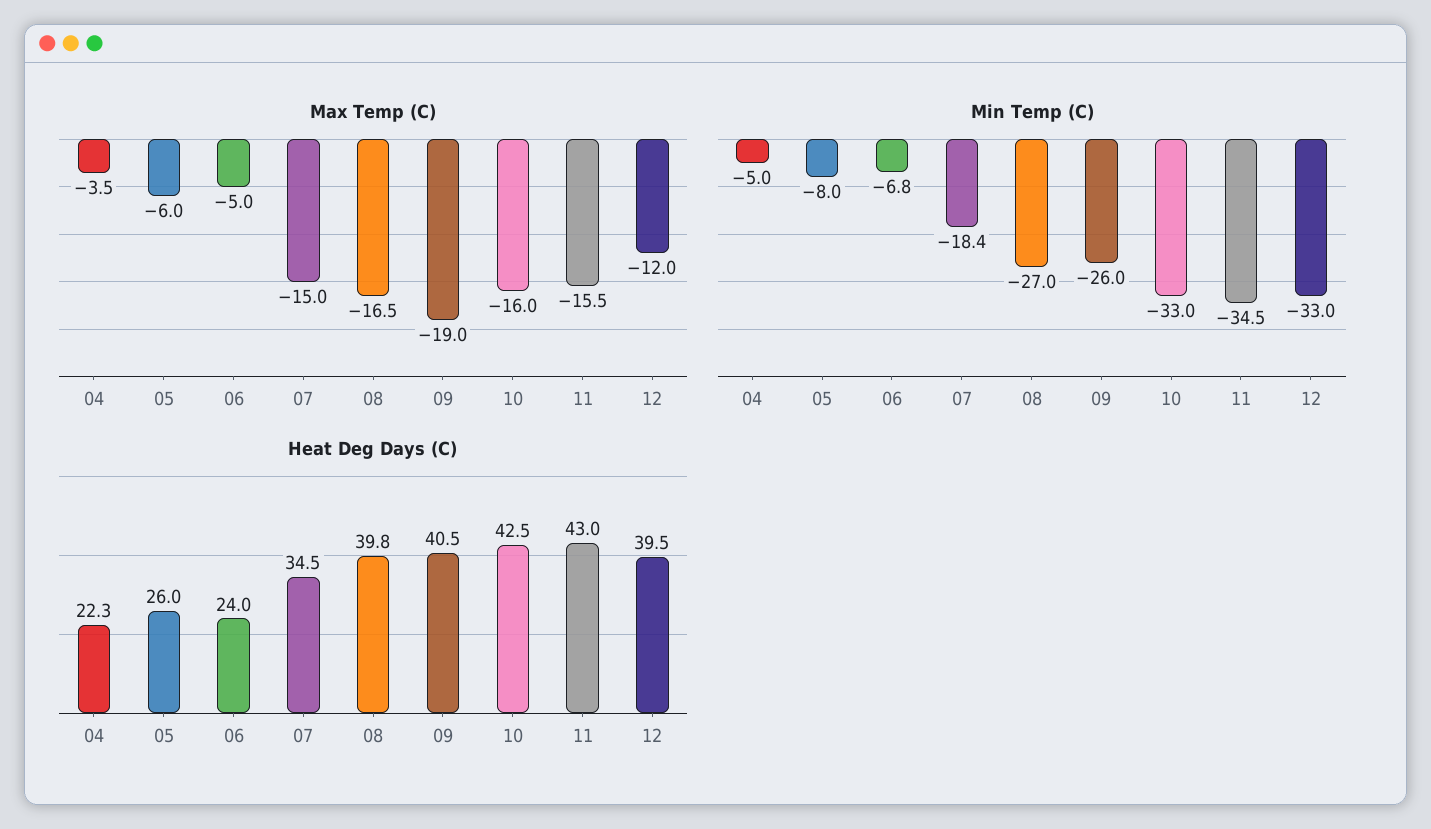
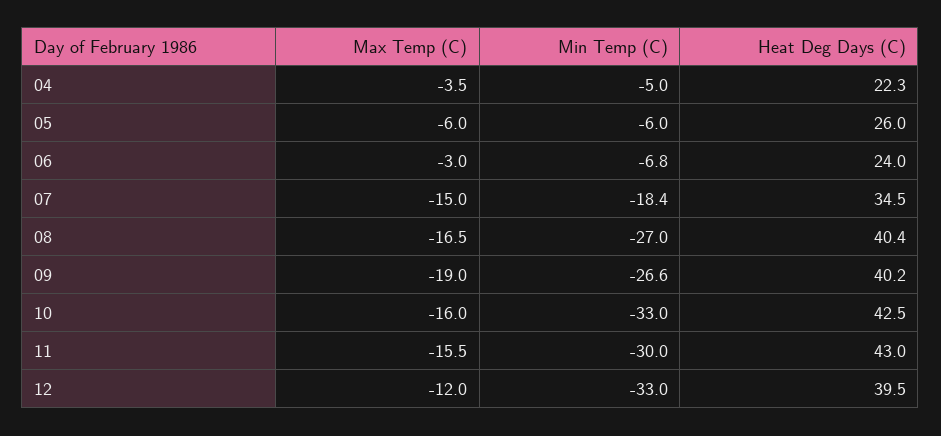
Max Temp (C), 06: -5 -> -3
Min Temp (C), 05: -8 -> -6
Min Temp (C), 09: -26 -> -26.6
Min Temp (C), 11: -34.5 -> -30
Heat Deg Days (C), 08: 39.8 -> 40.4
Heat Deg Days (C), 09: 40.5 -> 40.2

